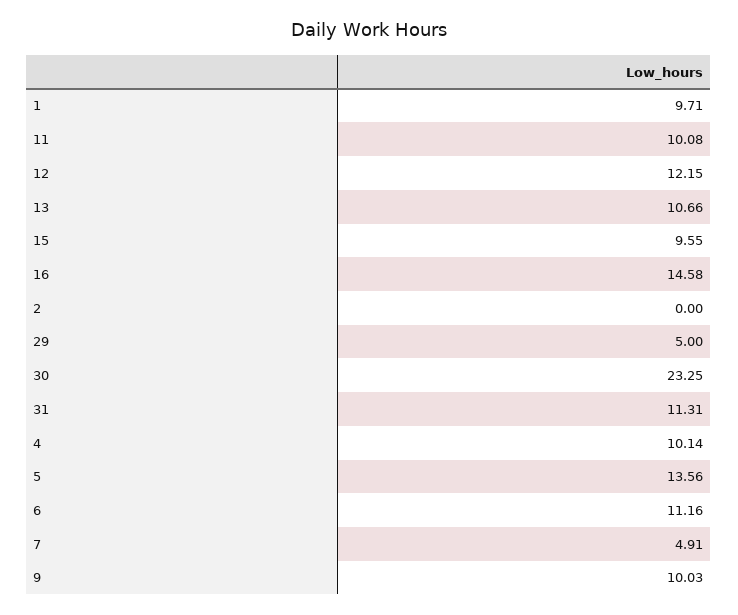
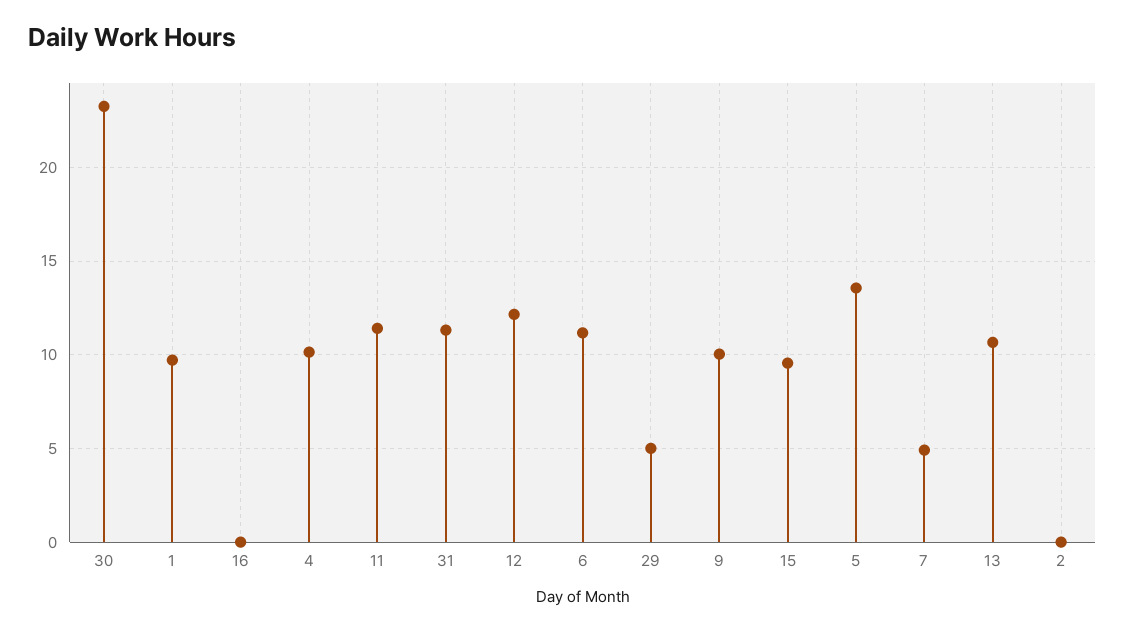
11: 10.08 -> 11.5
16: 14.58 -> 0

